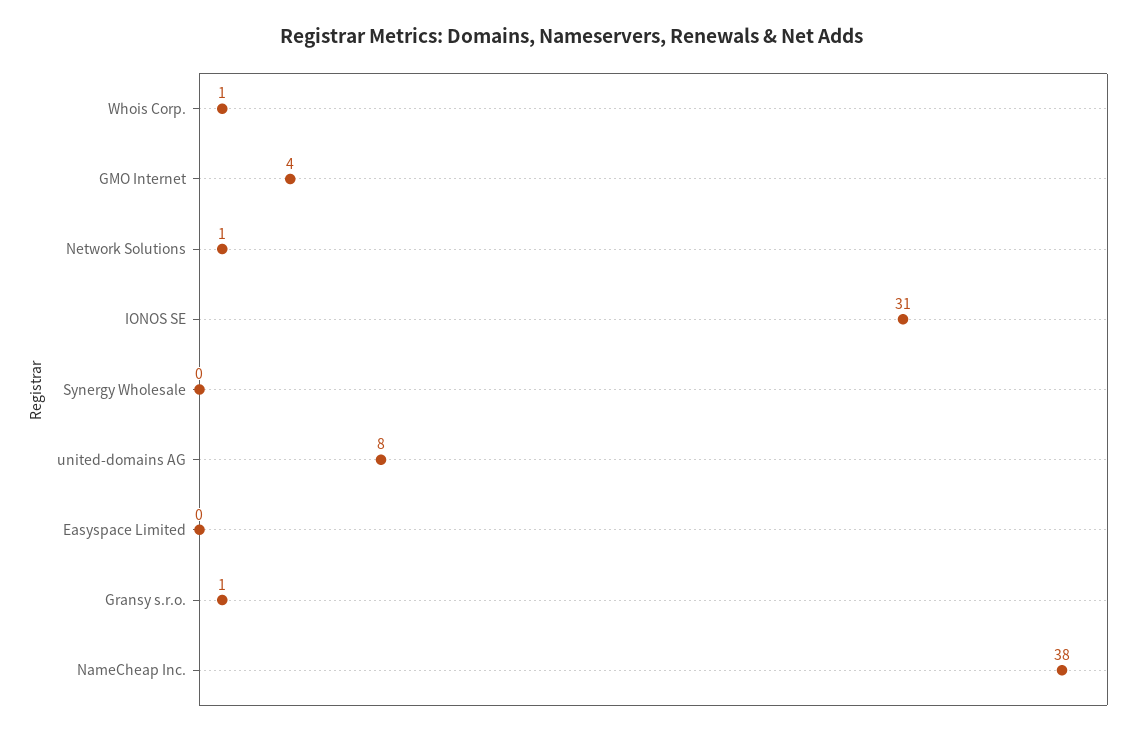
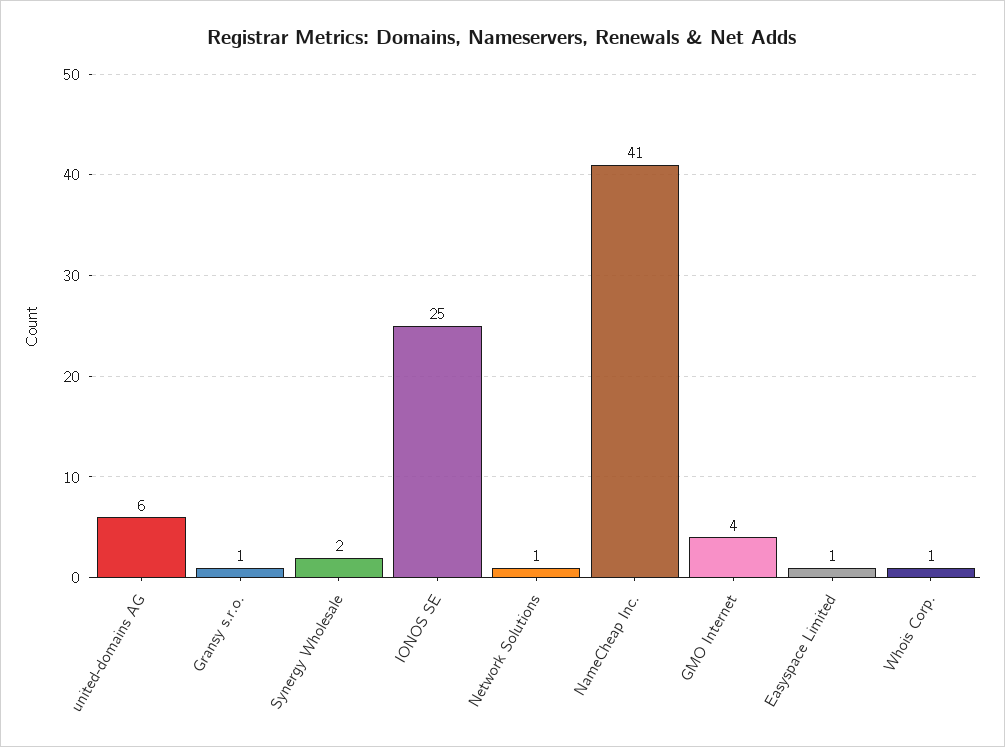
IONOS SE: 31 -> 25
Synergy Wholesale: 0 -> 2
united-domains AG: 8 -> 6
Easyspace Limited: 0 -> 1
NameCheap Inc.: 38 -> 41

